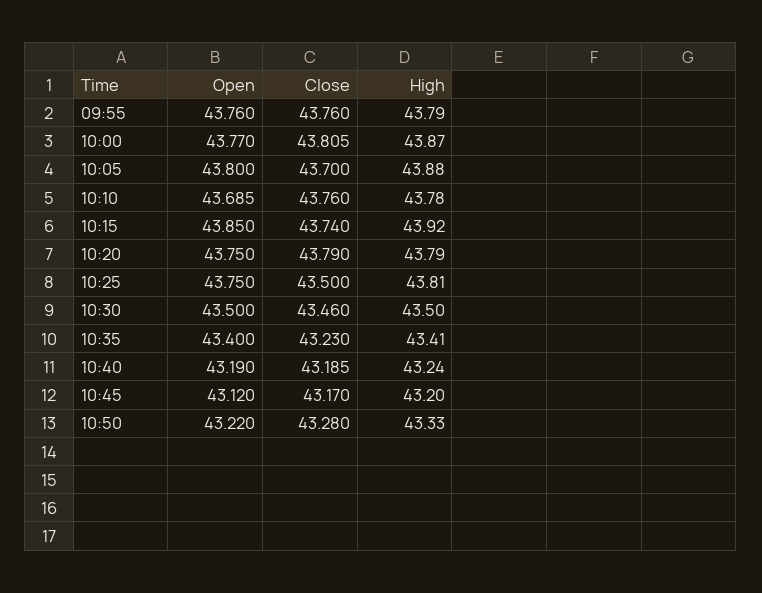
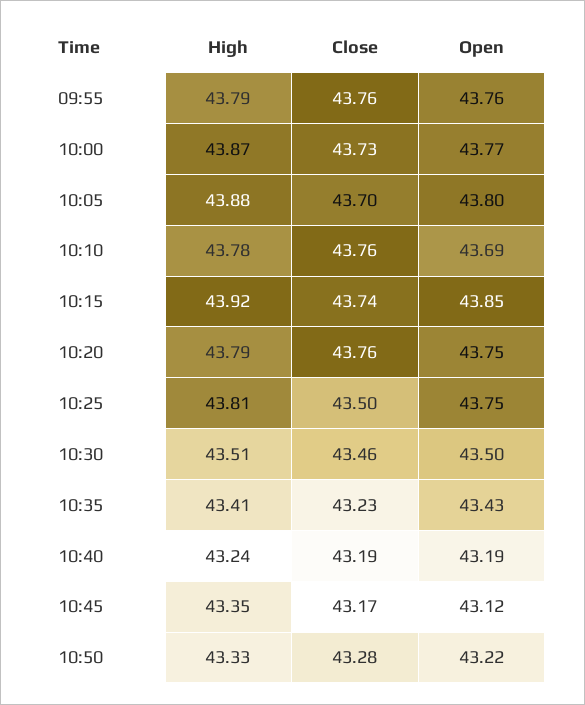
Close, 10:00: 43.805 -> 43.73
Close, 10:20: 43.79 -> 43.76
High, 10:30: 43.5 -> 43.51
Open, 10:35: 43.4 -> 43.43
High, 10:45: 43.2 -> 43.35

